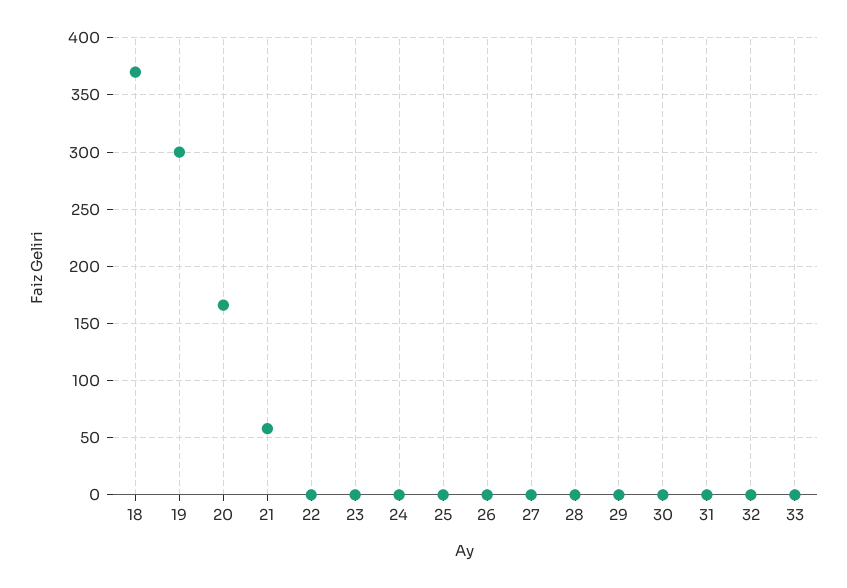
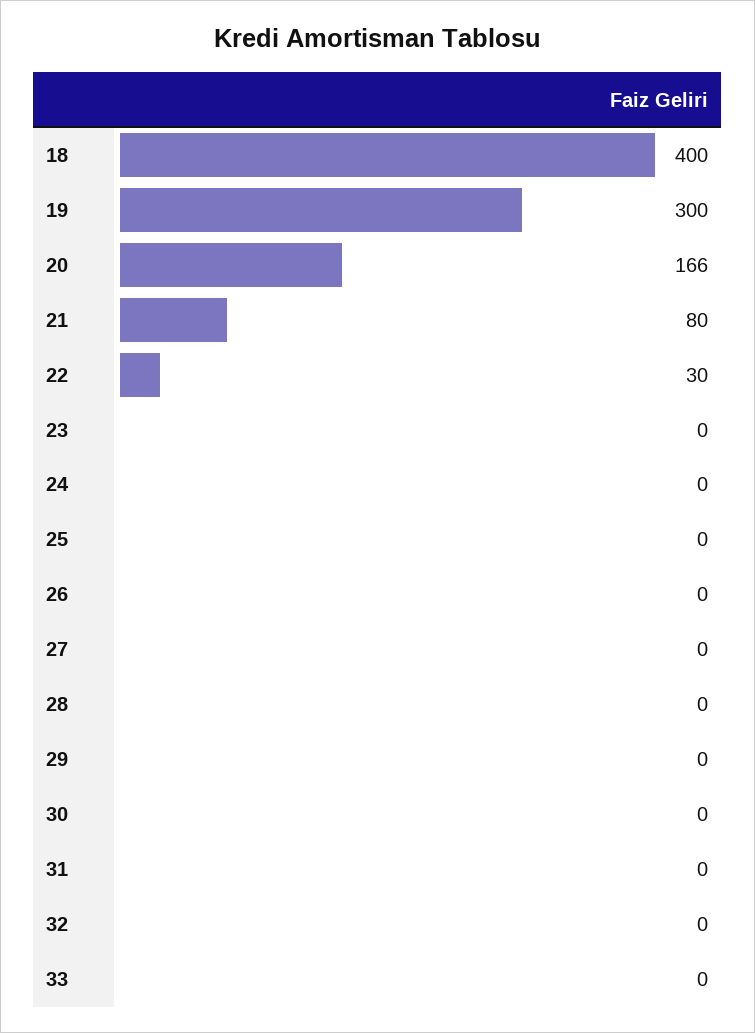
18: 370 -> 400
21: 60 -> 80
22: 0 -> 30

